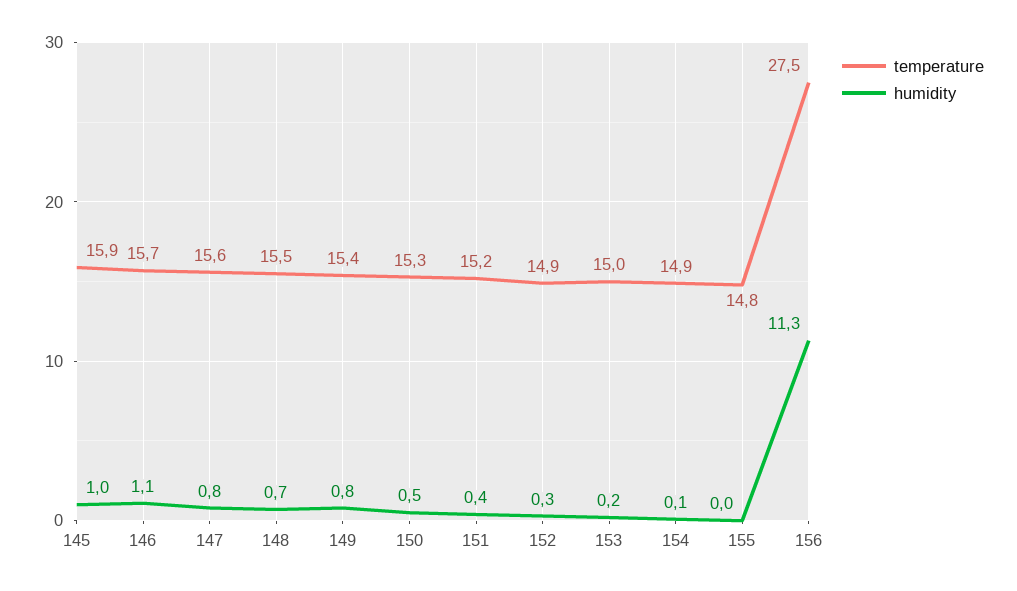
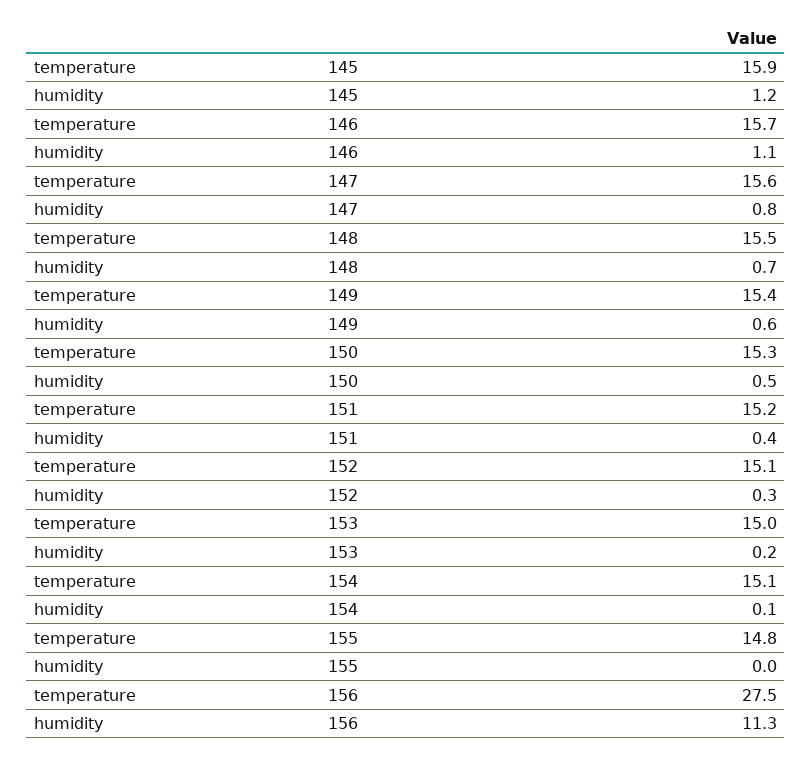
humidity, 145: 1 -> 1.2
humidity, 149: 0.8 -> 0.6
temperature, 152: 14.9 -> 15.1
temperature, 154: 14.9 -> 15.1

